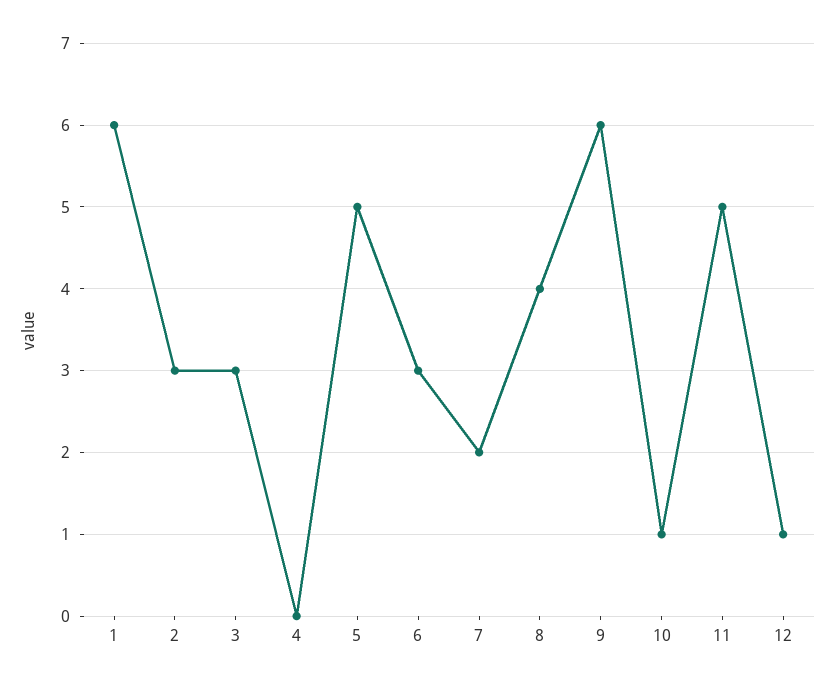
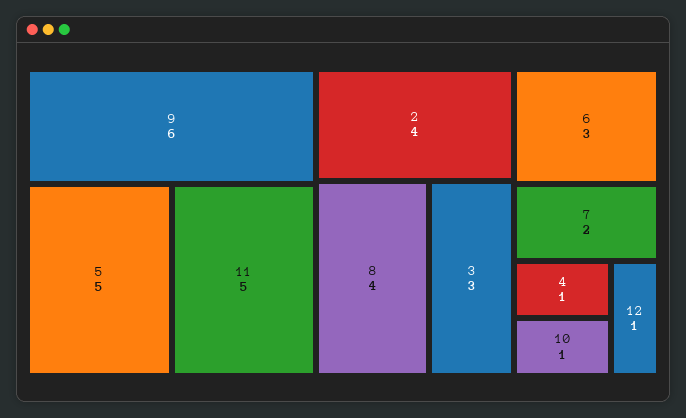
1: 6 -> none
2: 3 -> 4
4: 0 -> 1

